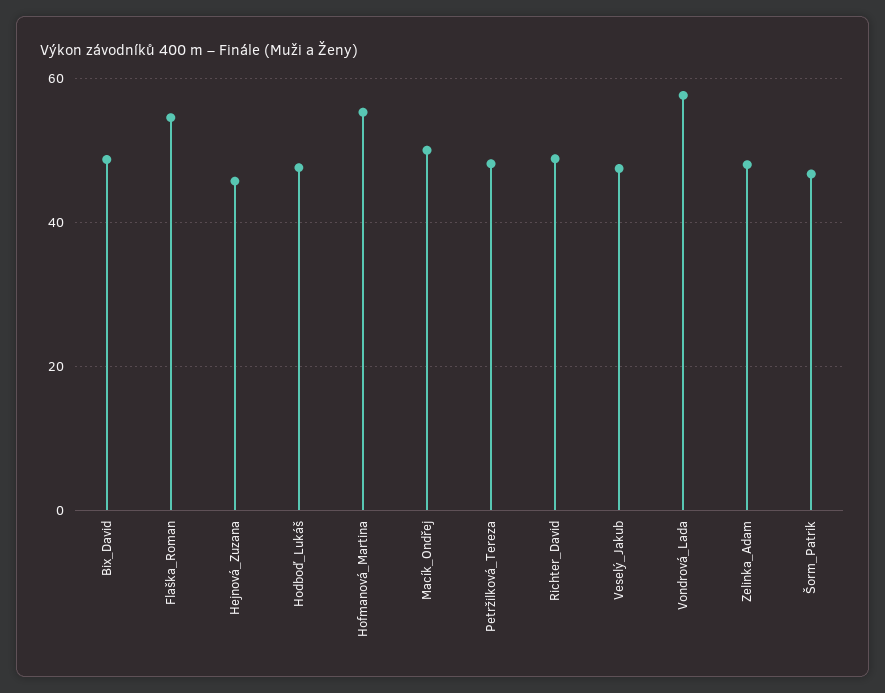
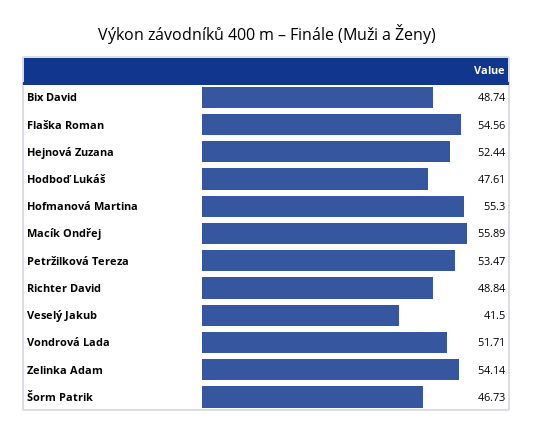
Hejnová_Zuzana: 46 -> 52.44
Macík_Ondřej: 50 -> 55.89
Petržilková_Tereza: 48 -> 53.47
Veselý_Jakub: 48 -> 41.5
Vondrová_Lada: 58 -> 51.71
Zelinka_Adam: 48 -> 54.14

